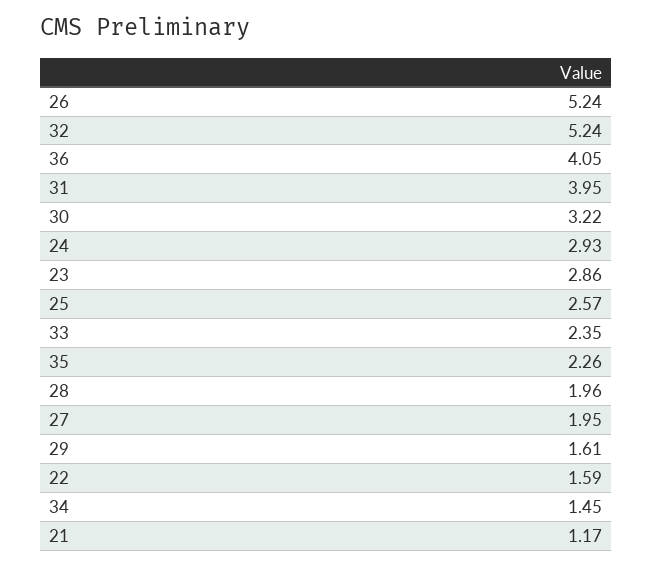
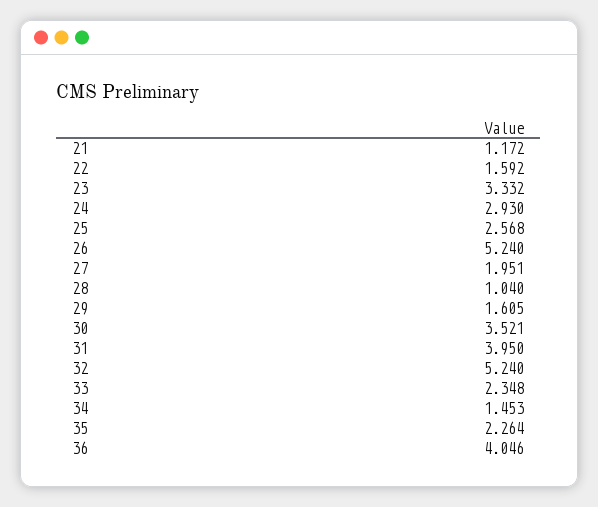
30: 3.22 -> 3.521
23: 2.86 -> 3.332
28: 1.96 -> 1.04

